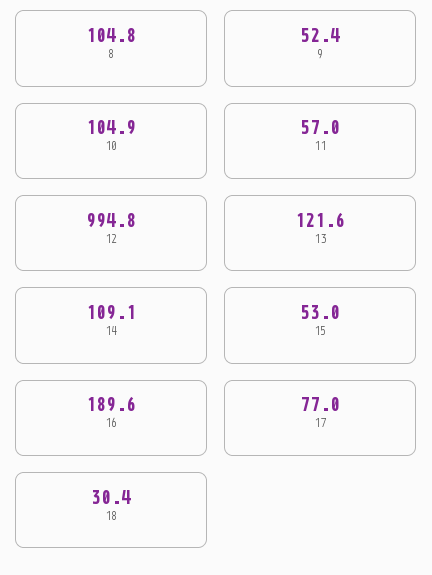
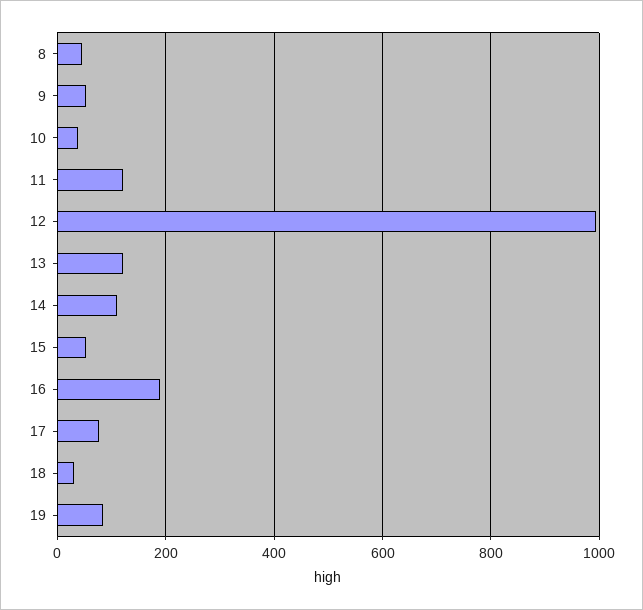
8: 104.8 -> 40
10: 104.9 -> 40
11: 57 -> 120
19: none -> 80

